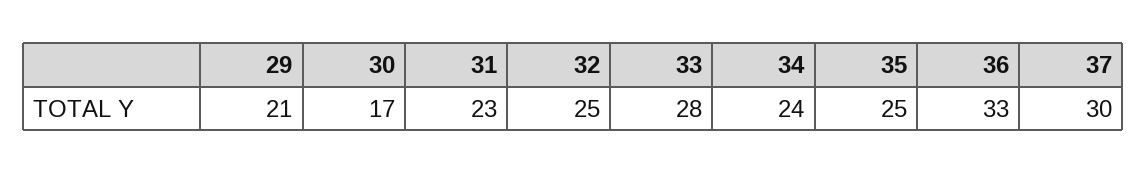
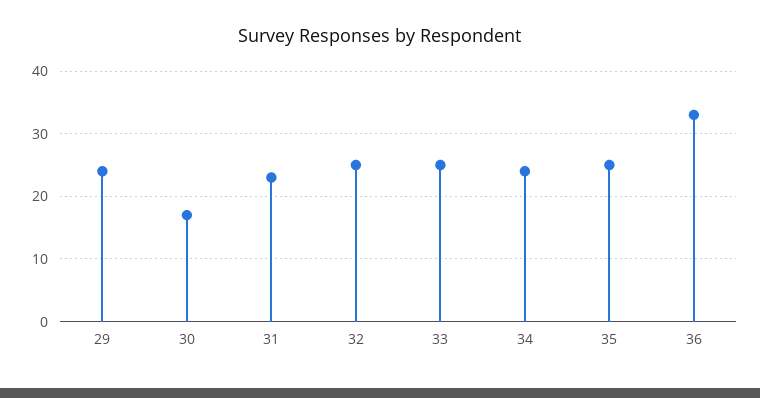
29: 21 -> 24
33: 28 -> 25
37: 30 -> none

